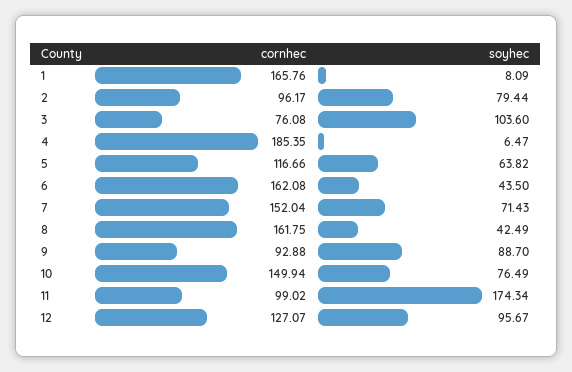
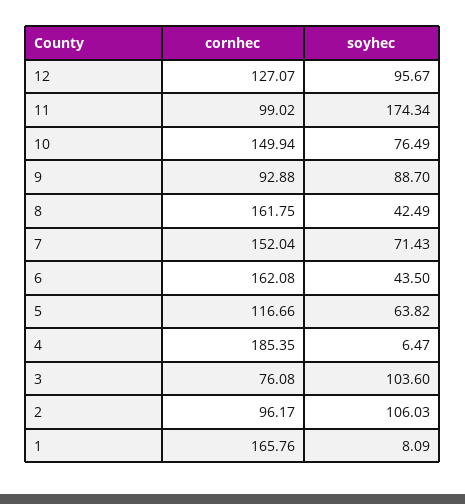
soyhec, 2: 79.44 -> 106.03

